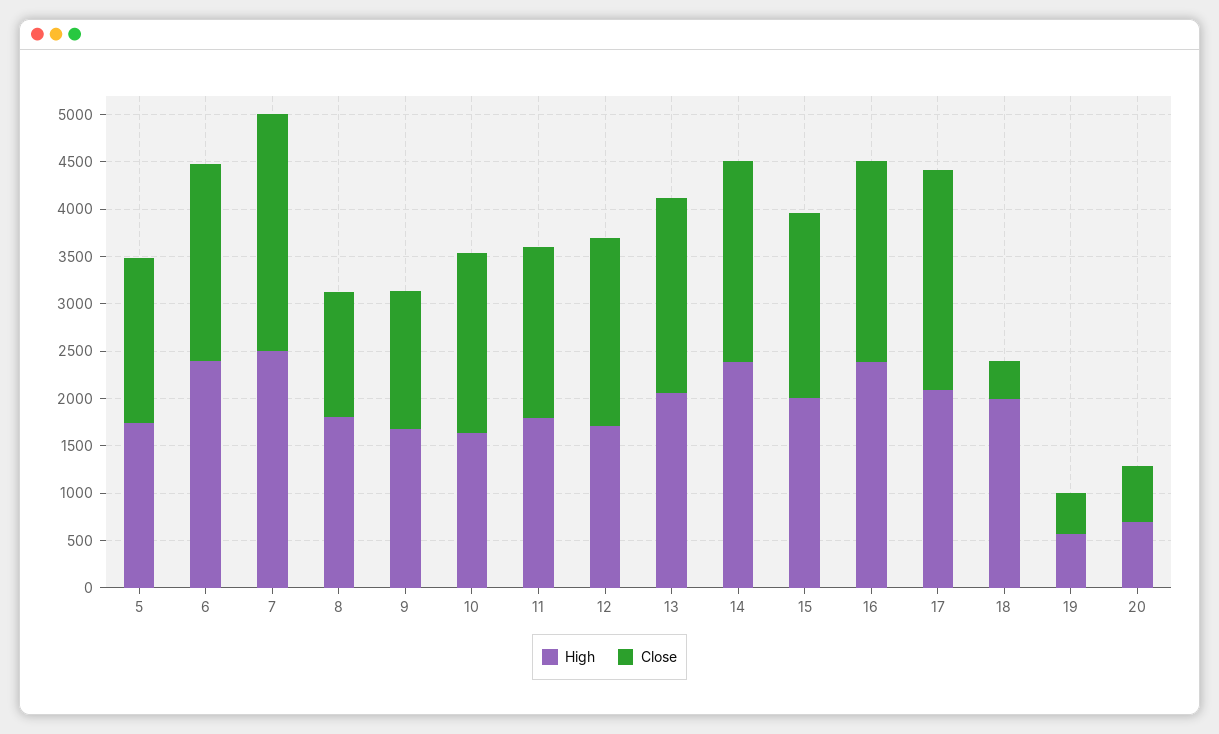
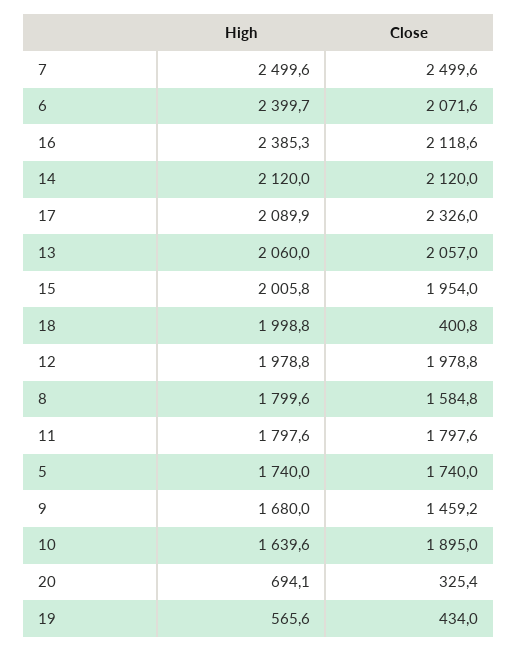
Close, 8: 1300 -> 1584.8
High, 12: 1700 -> 1978.8
High, 14: 2400 -> 2120
Close, 20: 600 -> 325.4

